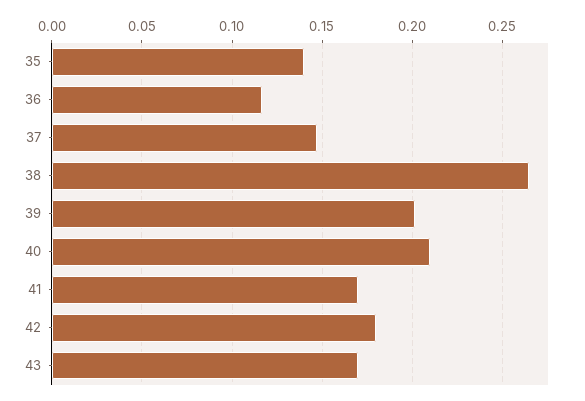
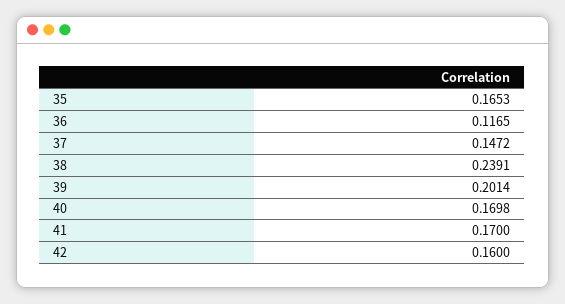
35: 0.14 -> 0.1653
38: 0.265 -> 0.2391
40: 0.21 -> 0.1698
42: 0.18 -> 0.16
43: 0.17 -> none

